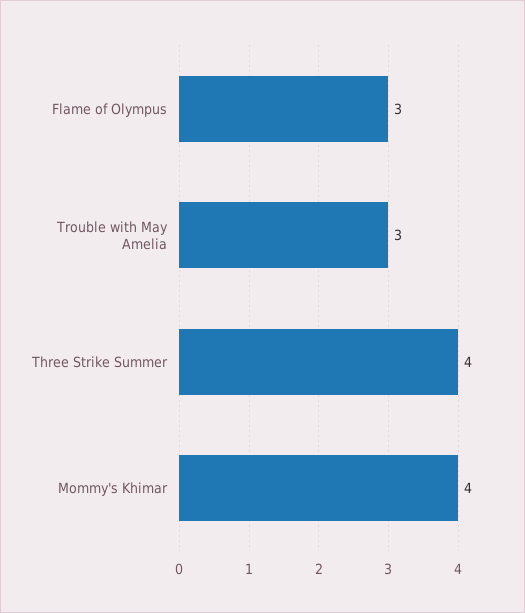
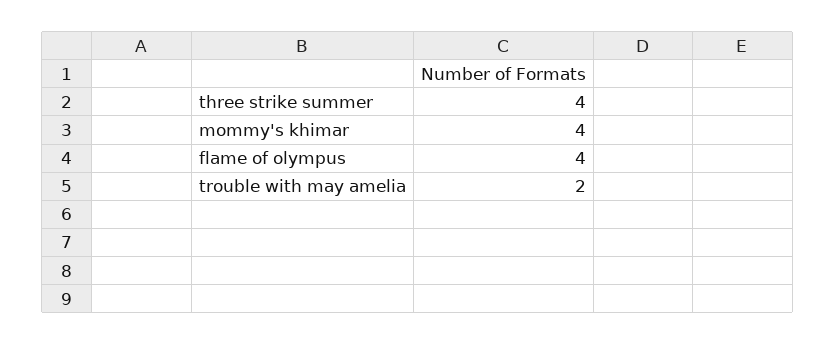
Flame of Olympus: 3 -> 4
Trouble with May Amelia: 3 -> 2

